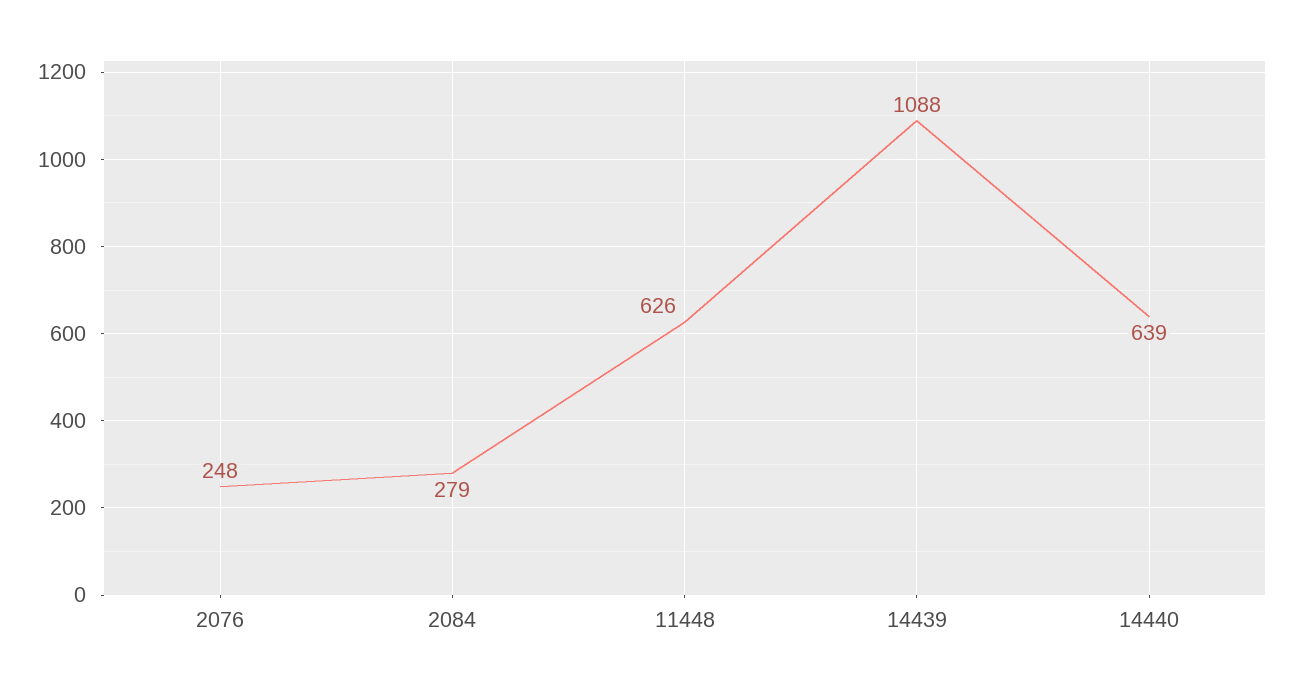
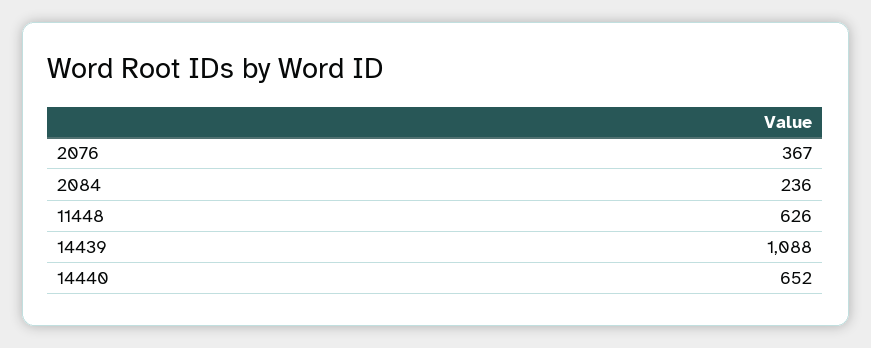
2076: 248 -> 367
2084: 279 -> 236
14440: 639 -> 652

